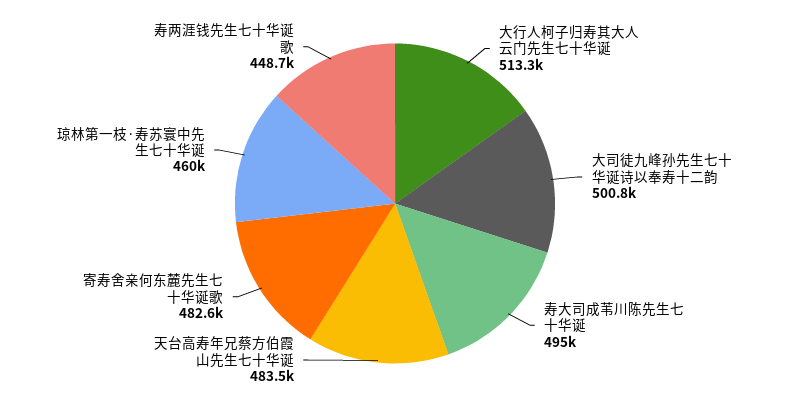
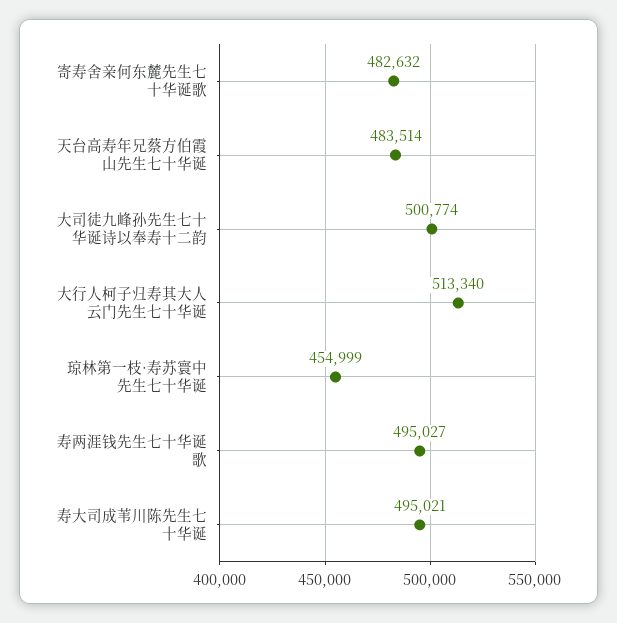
琼林第一枝·寿苏寰中先生七十华诞: 460000 -> 454999
寿两涯钱先生七十华诞歌: 448700 -> 495027

